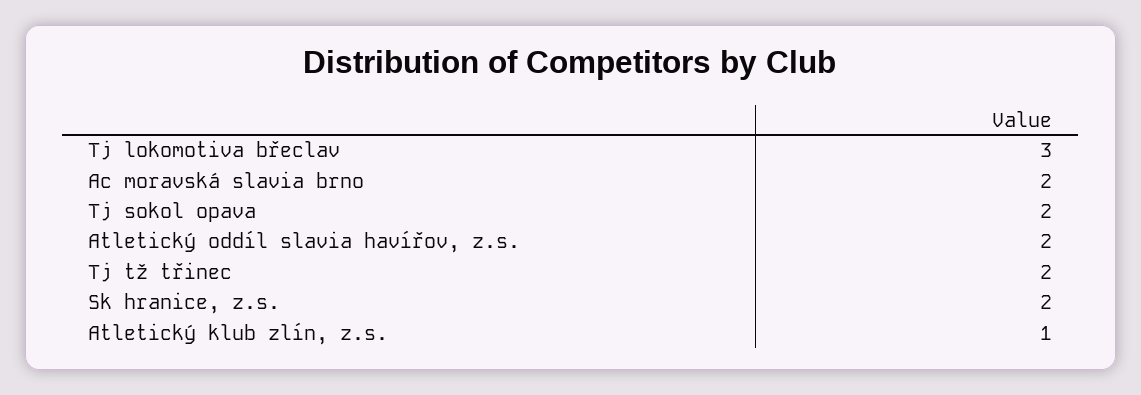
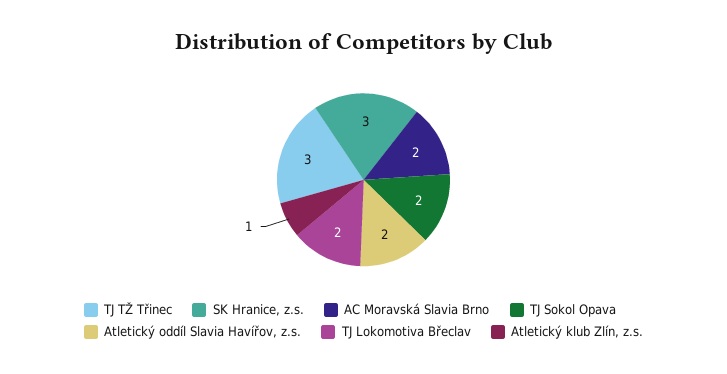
Tj lokomotiva břeclav: 3 -> 2
Tj tž třinec: 2 -> 3
Sk hranice, z.s.: 2 -> 3

